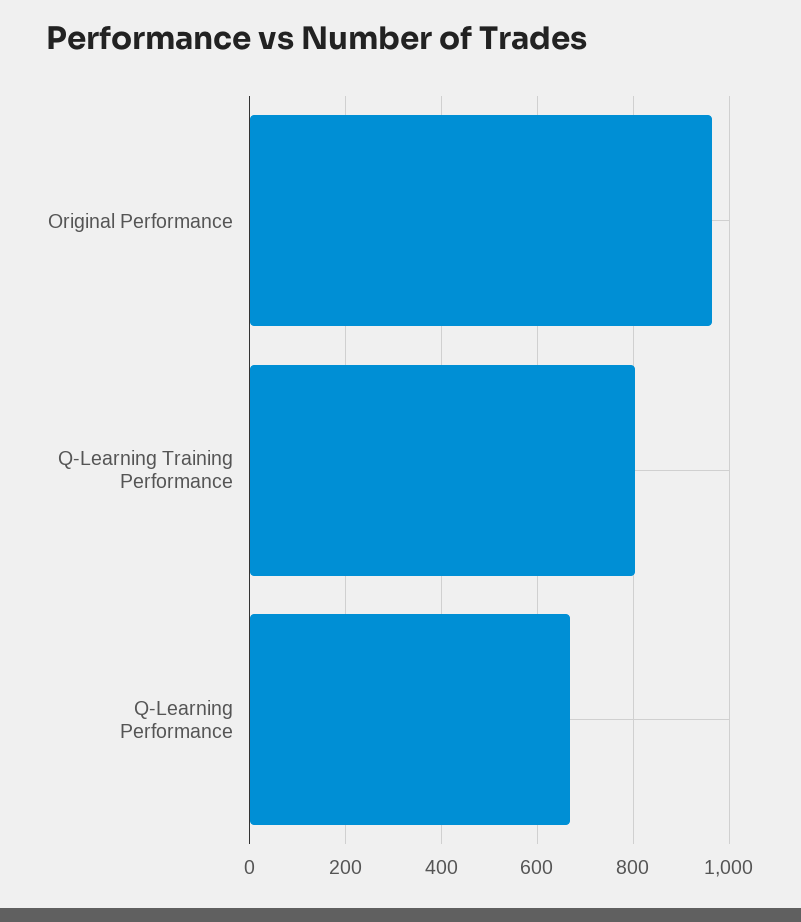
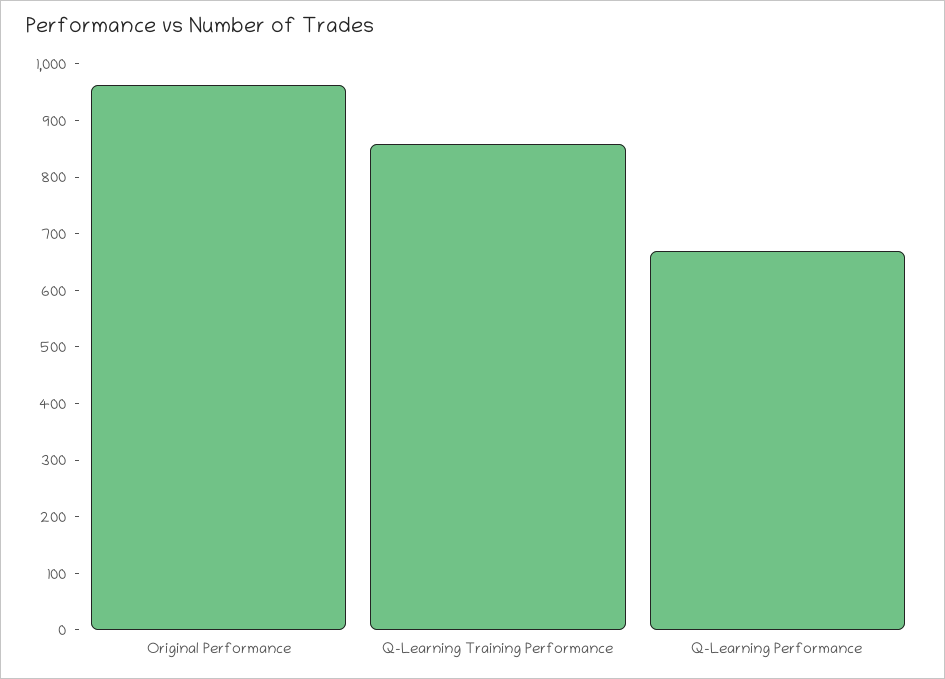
Q-Learning Training Performance: 800 -> 860

